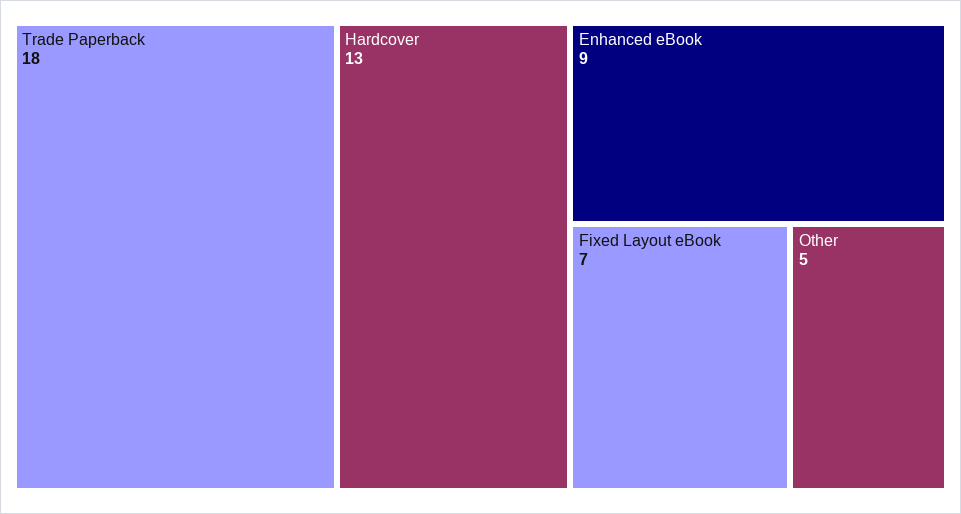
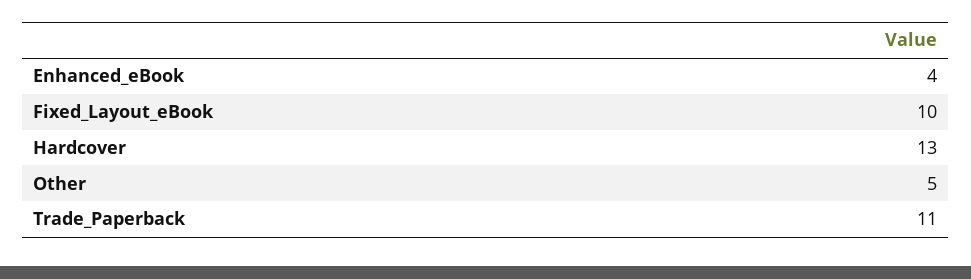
Trade Paperback: 18 -> 11
Enhanced eBook: 9 -> 4
Fixed Layout eBook: 7 -> 10

